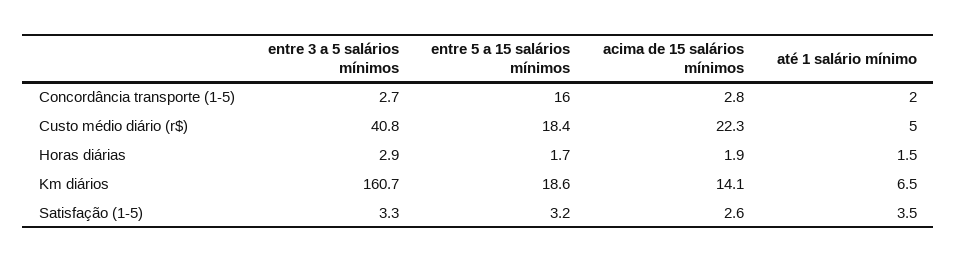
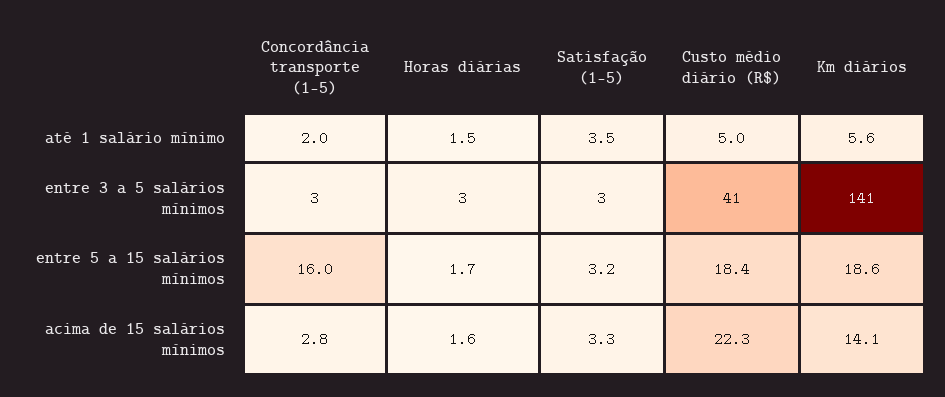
acima de 15 salários mínimos, Horas diárias: 1.9 -> 1.6
entre 3 a 5 salários mínimos, Km diários: 160.7 -> 141
até 1 salário mínimo, Km diários: 6.5 -> 5.6
acima de 15 salários mínimos, Satisfação (1-5): 2.6 -> 3.3

